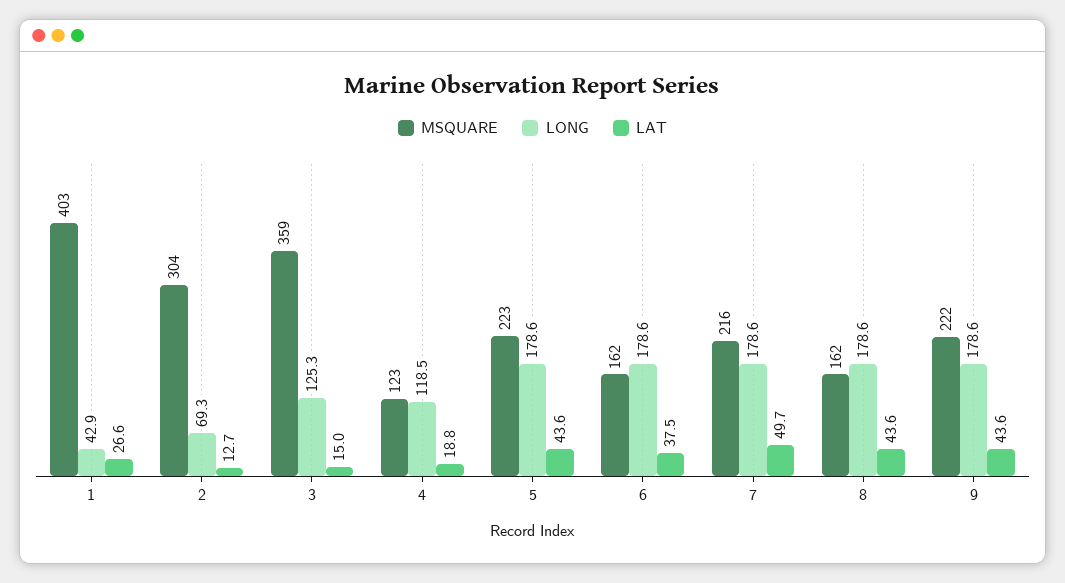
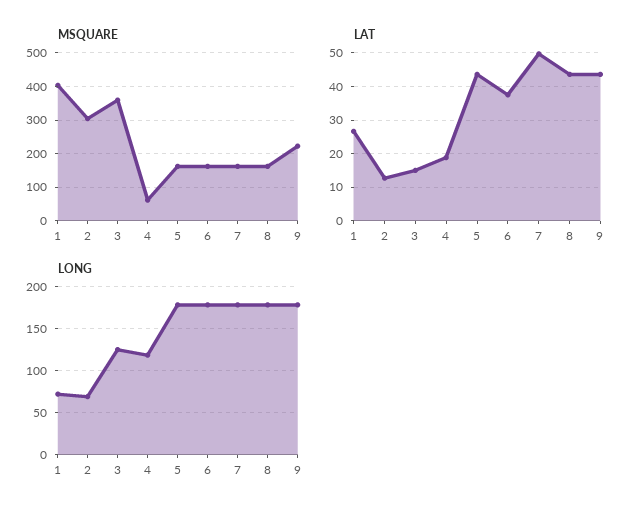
LONG, 1: 42.9 -> 70
MSQUARE, 4: 123 -> 60
MSQUARE, 5: 223 -> 160
MSQUARE, 7: 216 -> 160

